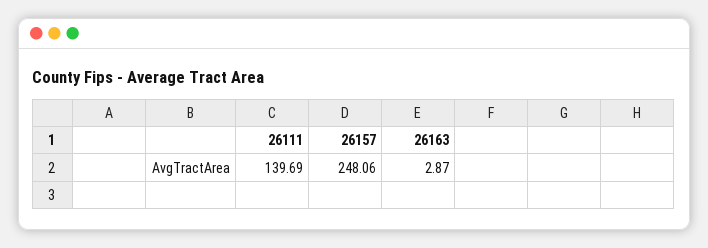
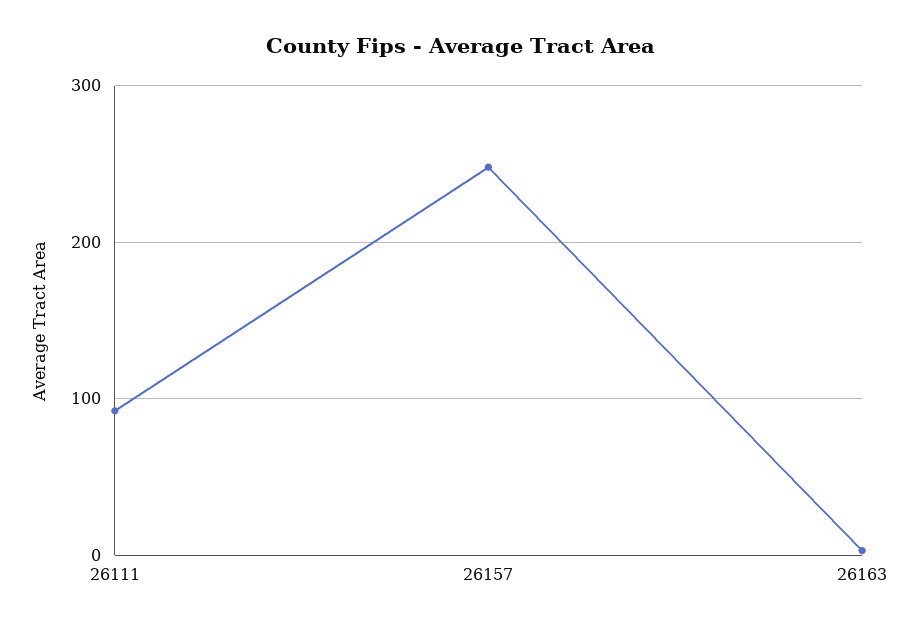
26111: 139.69 -> 90

